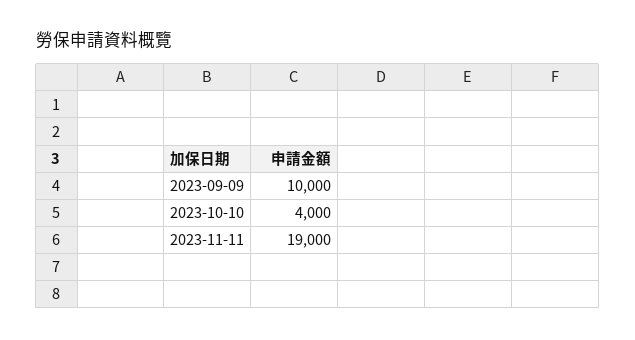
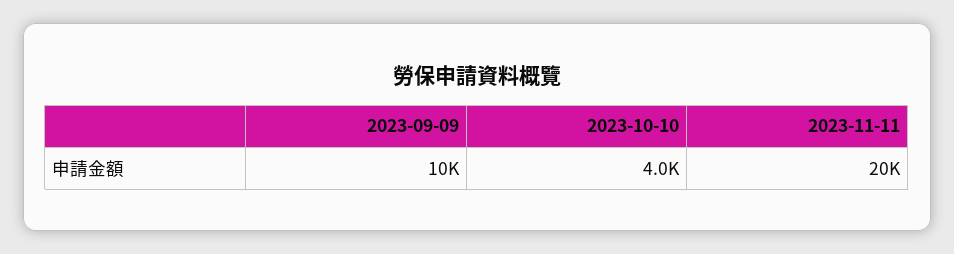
2023-11-11: 19000 -> 20000

